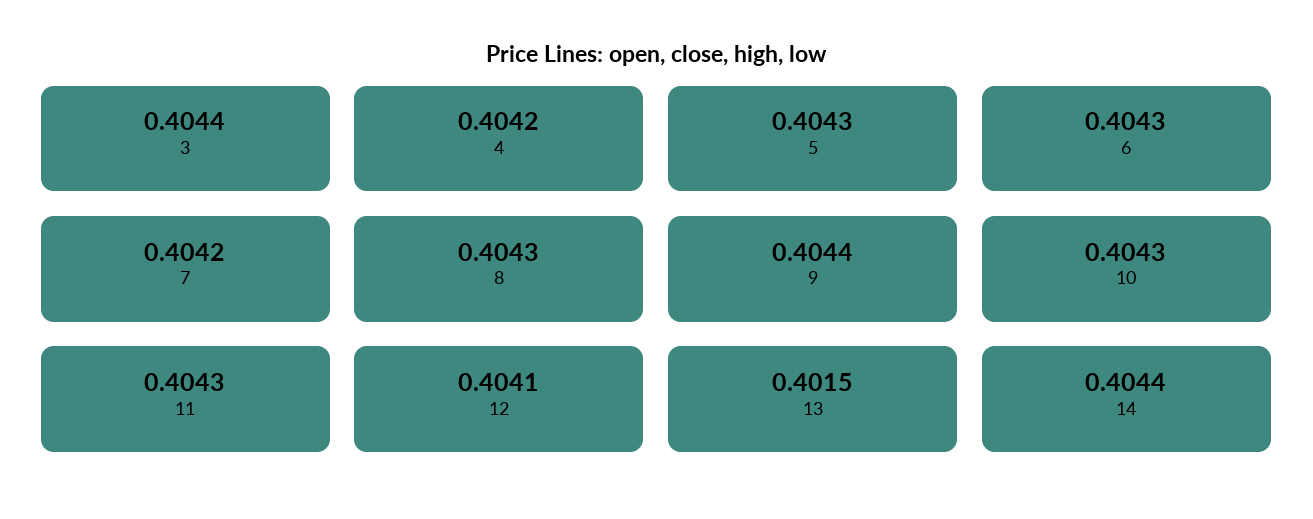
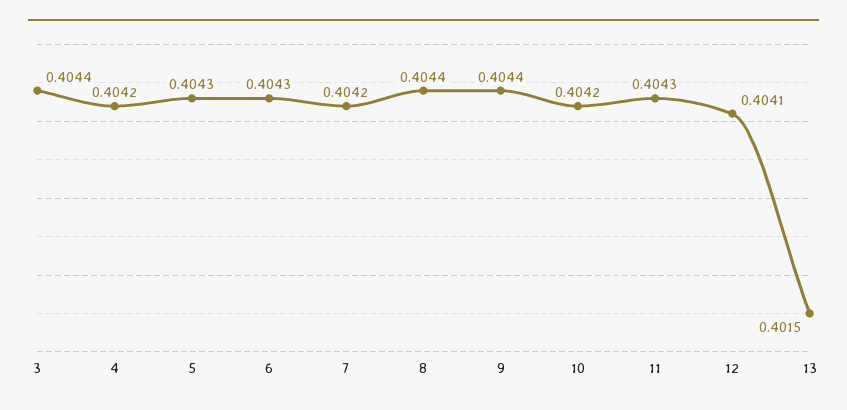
8: 0.4043 -> 0.4044
10: 0.4043 -> 0.4042
14: 0.4044 -> none

